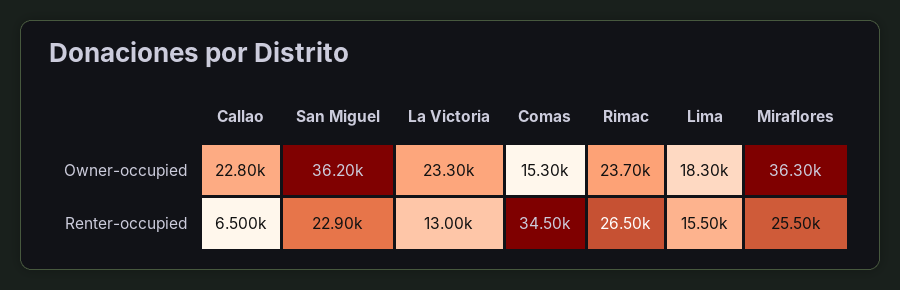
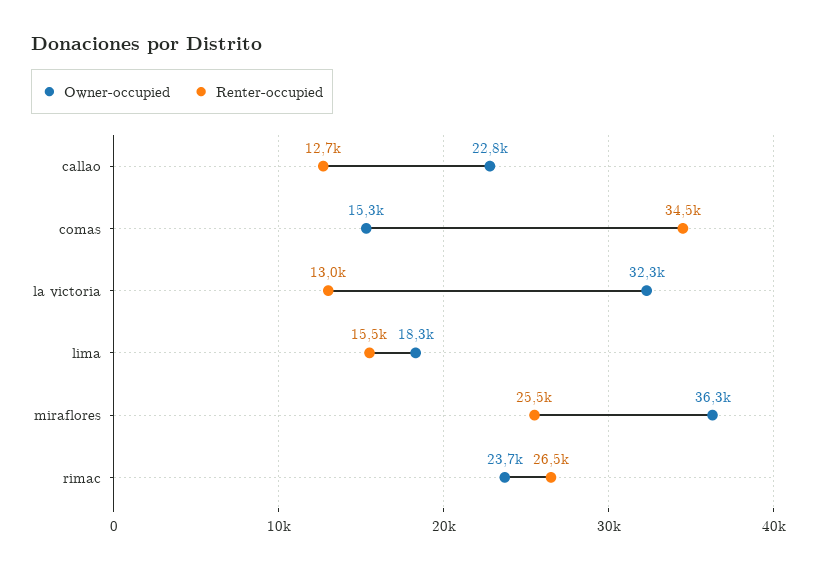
Owner-occupied, San Miguel: 36200 -> none
Owner-occupied, La Victoria: 23300 -> 32300
Renter-occupied, Callao: 6500 -> 12700
Renter-occupied, San Miguel: 22900 -> none

